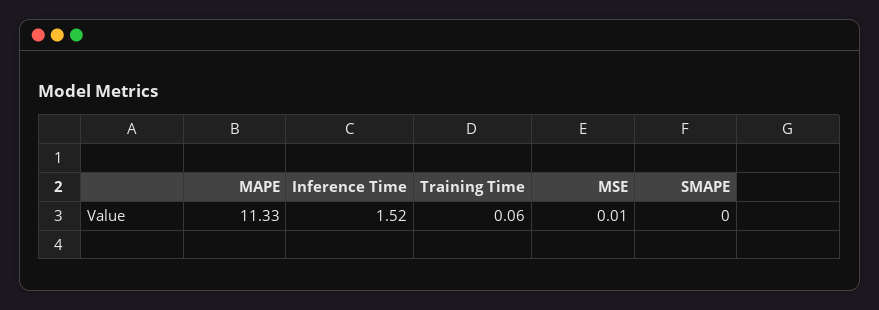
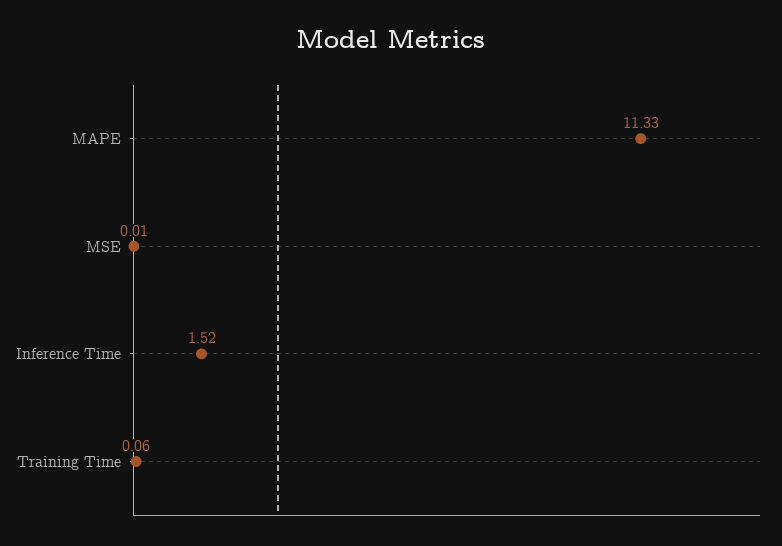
SMAPE: 0 -> none

